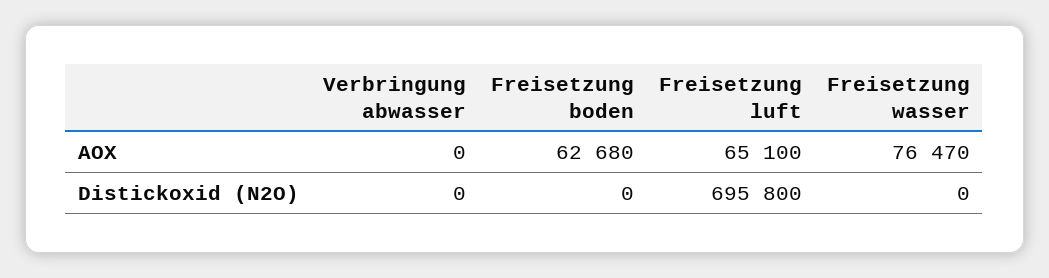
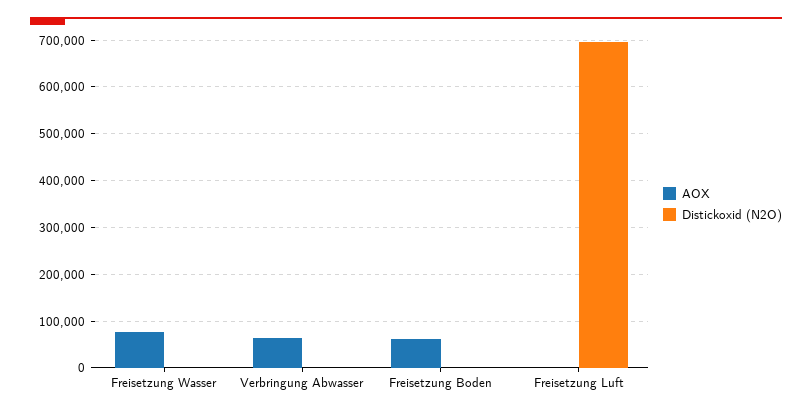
AOX, Verbringung abwasser: 0 -> 60000
AOX, Freisetzung luft: 65100 -> 0

